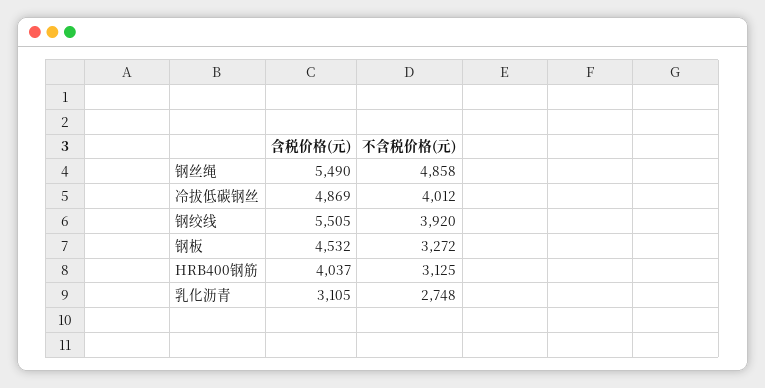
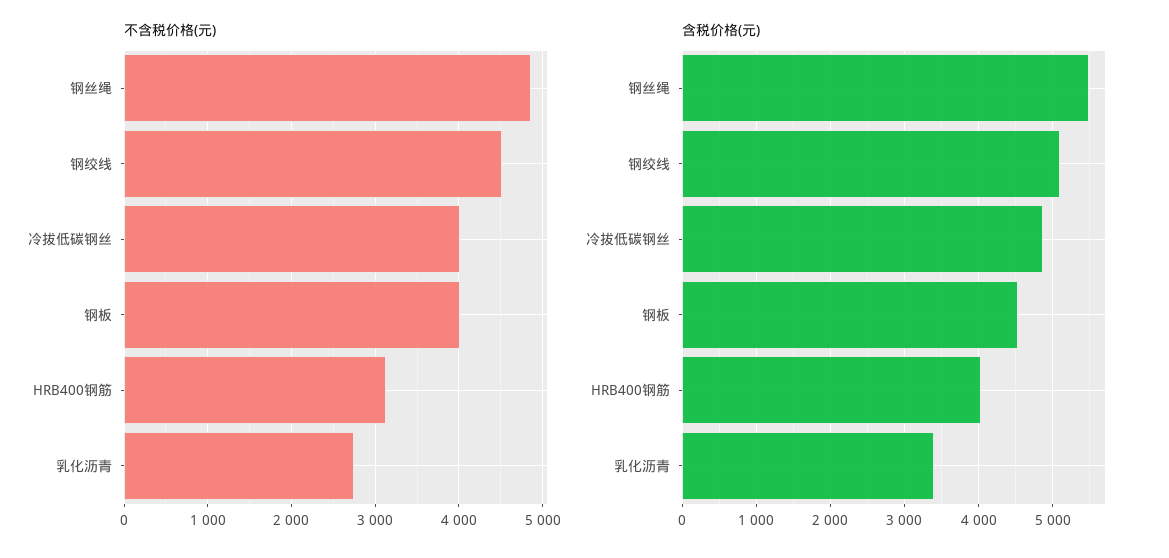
含税价格(元), 钢绞线: 5505 -> 5100
不含税价格(元), 钢绞线: 3920 -> 4500
不含税价格(元), 钢板: 3272 -> 4000
含税价格(元), 乳化沥青: 3105 -> 3400

